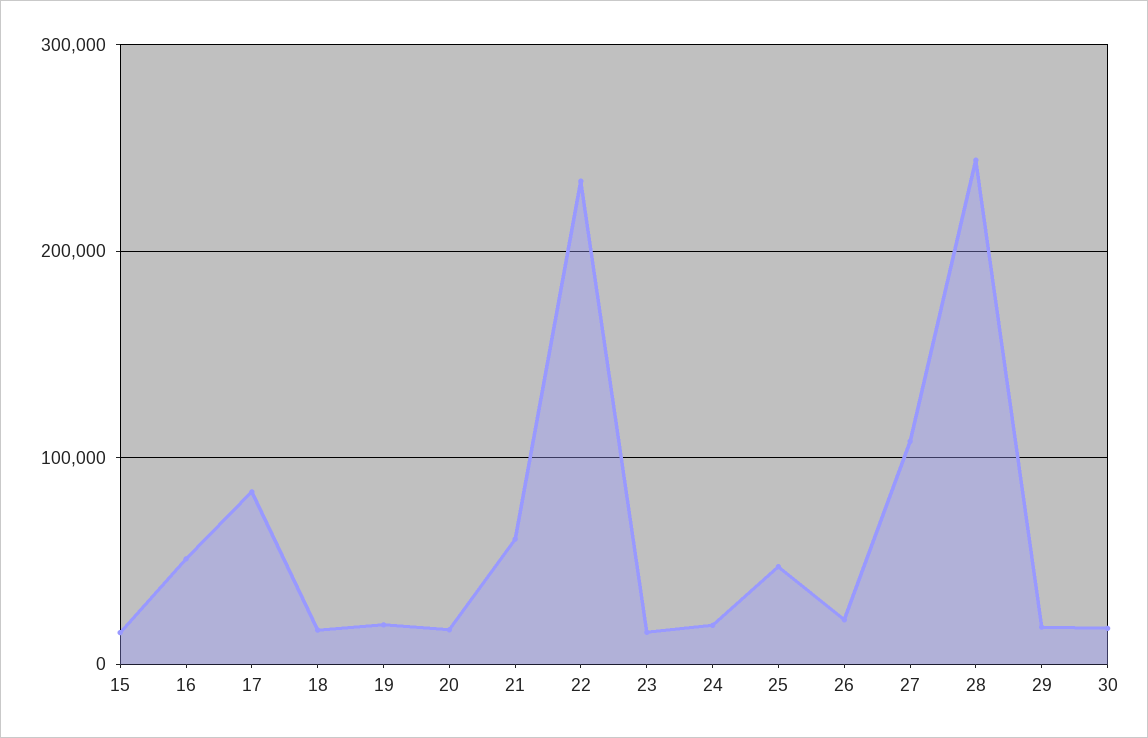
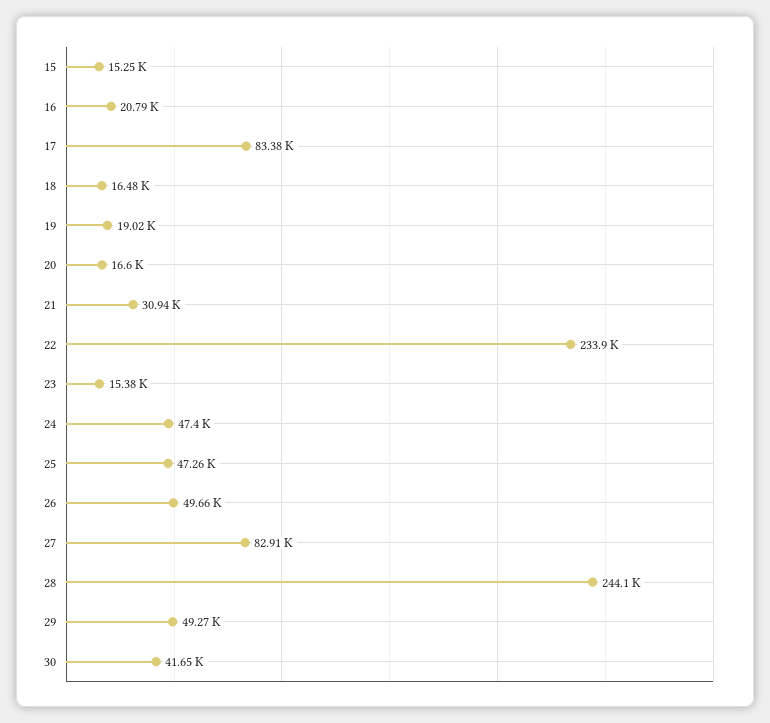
16: 50000 -> 20790
21: 60000 -> 30940
24: 20000 -> 47400
26: 20000 -> 49660
27: 110000 -> 82910
29: 20000 -> 49270
30: 20000 -> 41650

